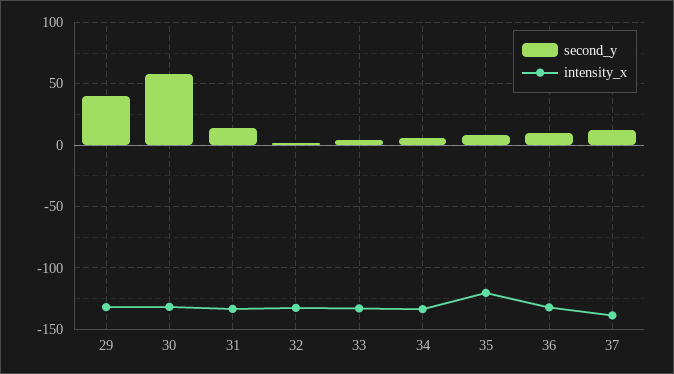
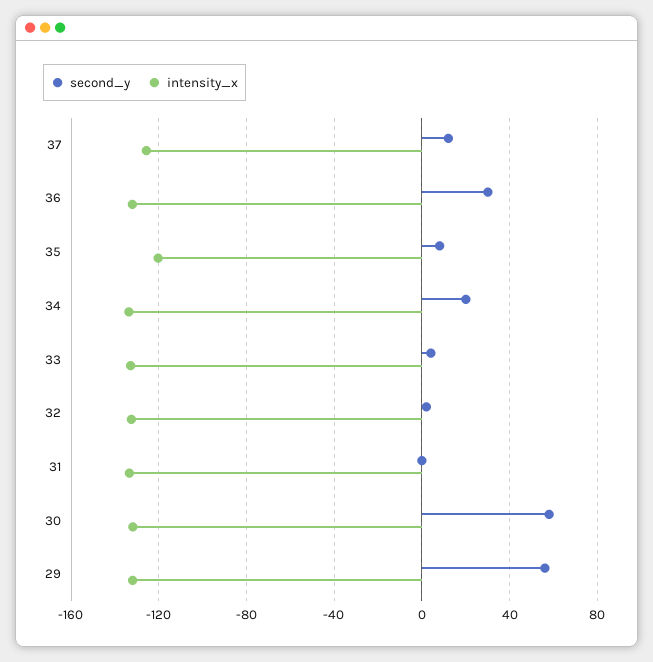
second_y, 29: 40 -> 55
second_y, 31: 15 -> 0
second_y, 34: 5 -> 20
second_y, 36: 10 -> 30
intensity_x, 37: -140 -> -125

